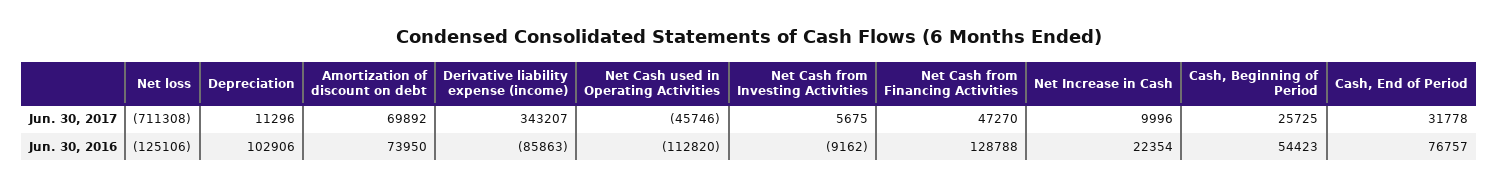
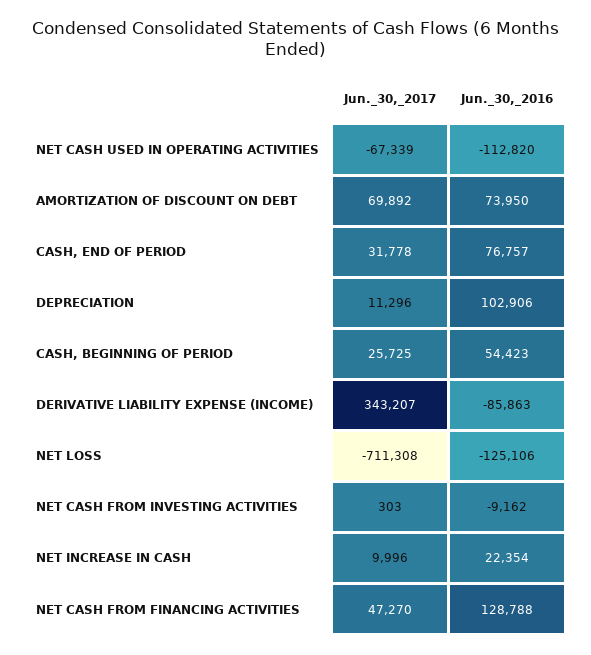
Net Cash used in Operating Activities, Jun. 30, 2017: -45746 -> -67339
Net Cash from Investing Activities, Jun. 30, 2017: 5675 -> 303

